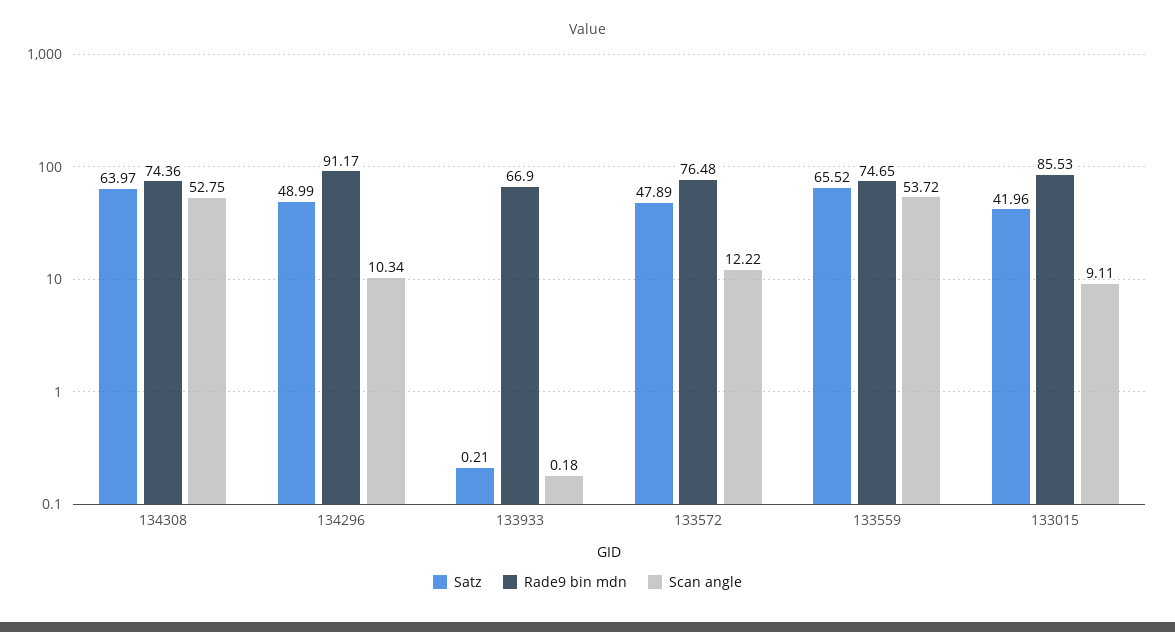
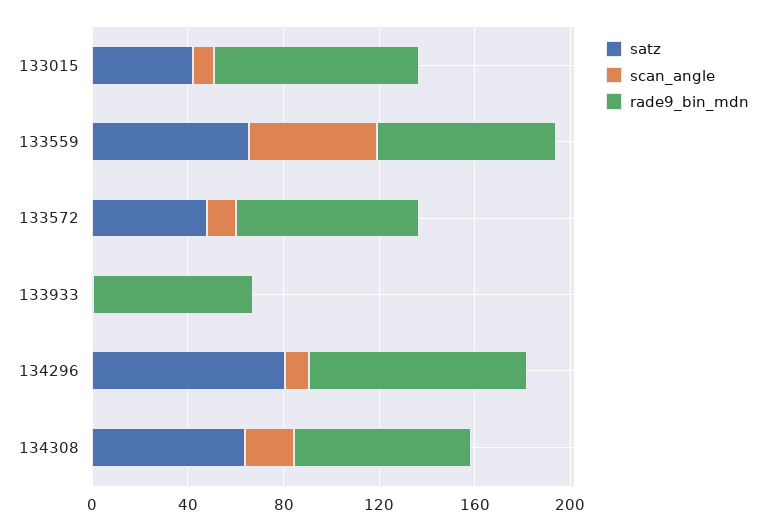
Scan angle, 134308: 52.75 -> 20
Satz, 134296: 48.99 -> 80

